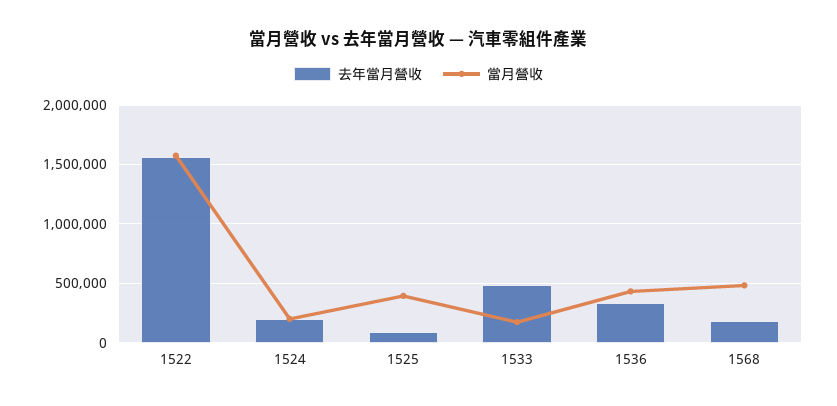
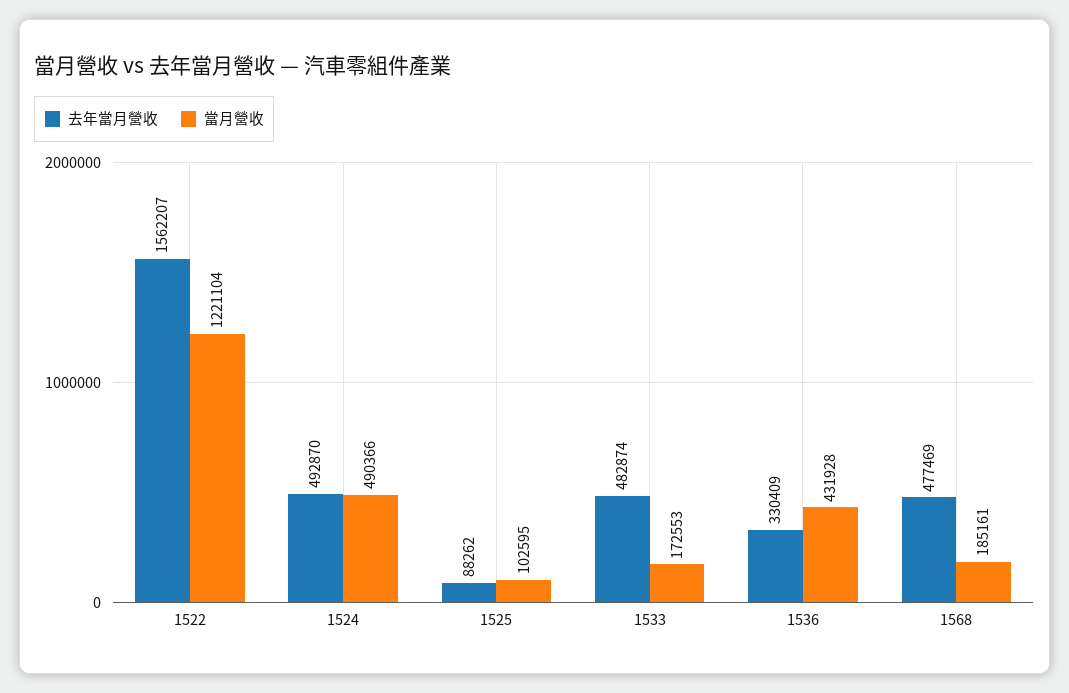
當月營收, 1522: 1600000 -> 1221104
去年當月營收, 1524: 200000 -> 492870
當月營收, 1524: 200000 -> 490366
當月營收, 1525: 400000 -> 102595
去年當月營收, 1568: 200000 -> 477469
當月營收, 1568: 500000 -> 185161

